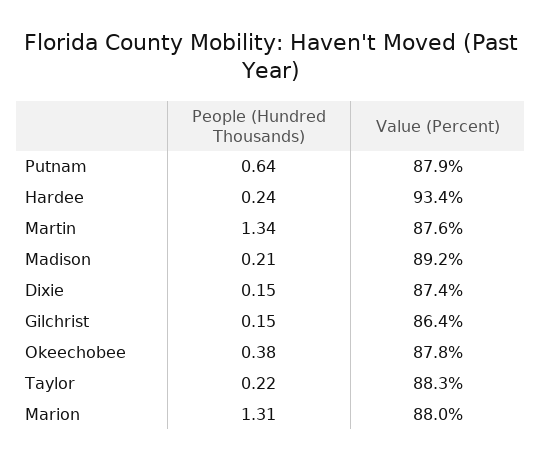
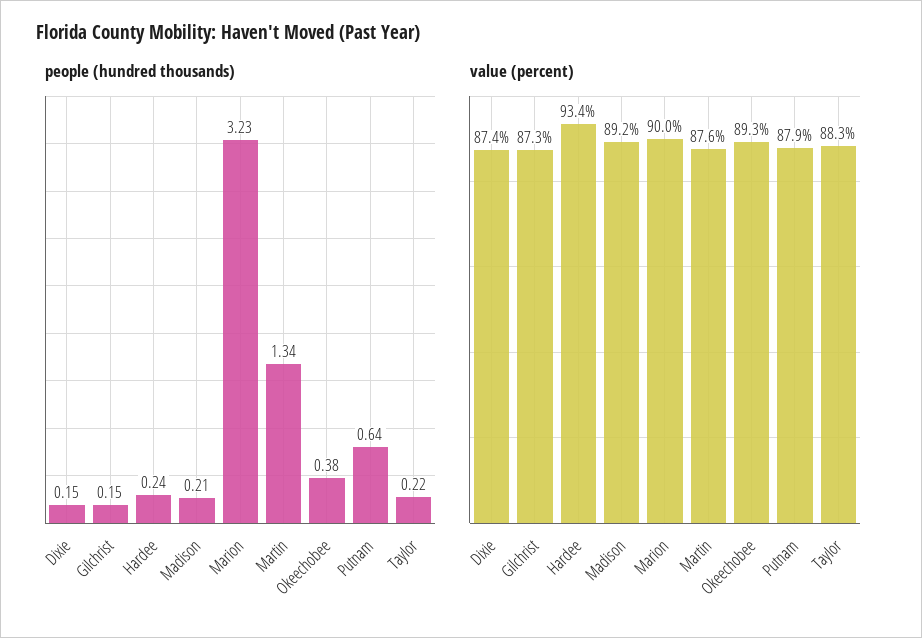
Value (Percent), Gilchrist: 86.4 -> 87.3
Value (Percent), Okeechobee: 87.8 -> 89.3
People (Hundred Thousands), Marion: 1.31 -> 3.23
Value (Percent), Marion: 88 -> 90

